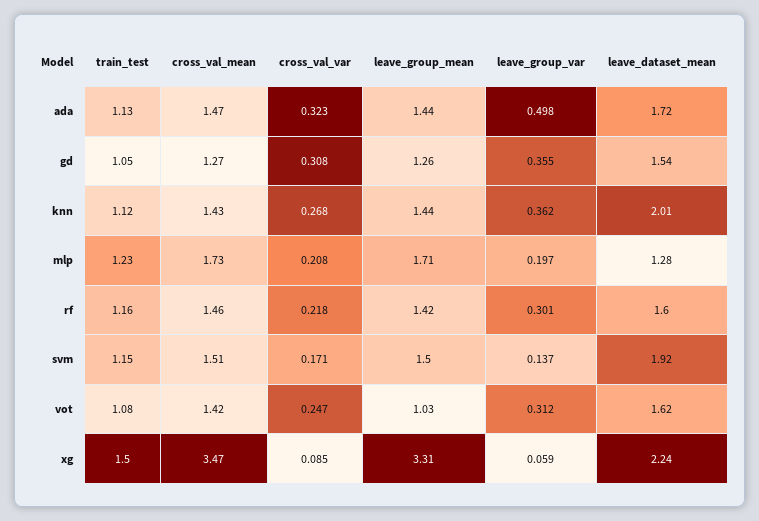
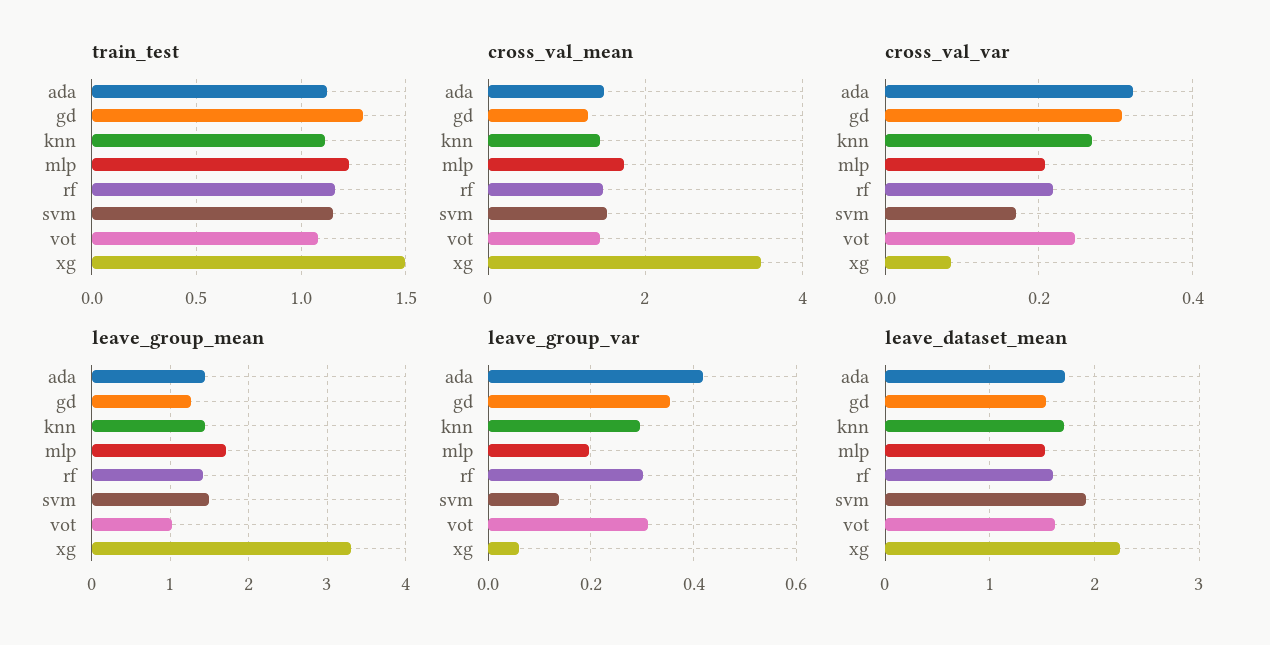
leave_group_var, ada: 0.498 -> 0.42
train_test, gd: 1.05 -> 1.3
leave_group_var, knn: 0.362 -> 0.3
leave_dataset_mean, knn: 2.01 -> 1.7
leave_dataset_mean, mlp: 1.28 -> 1.5

